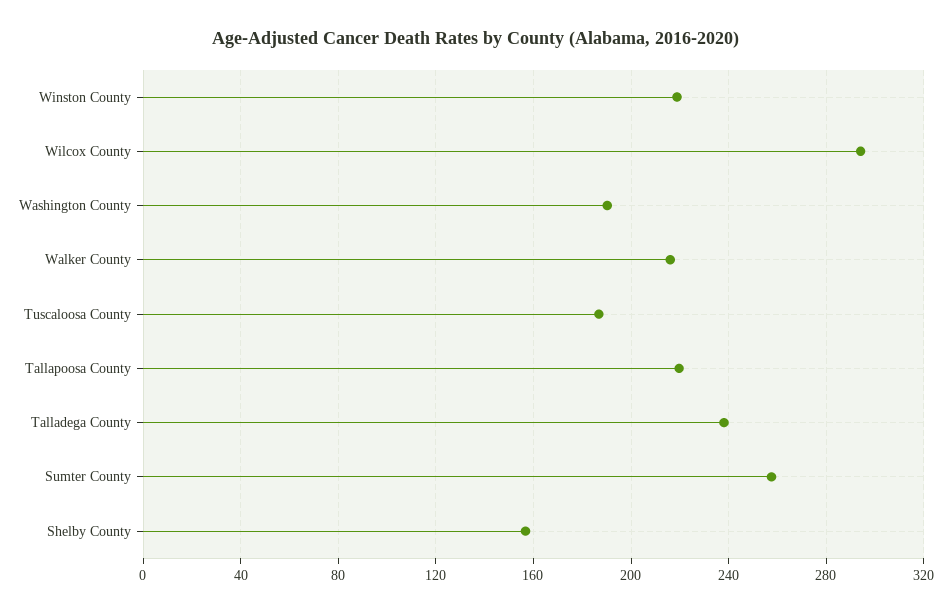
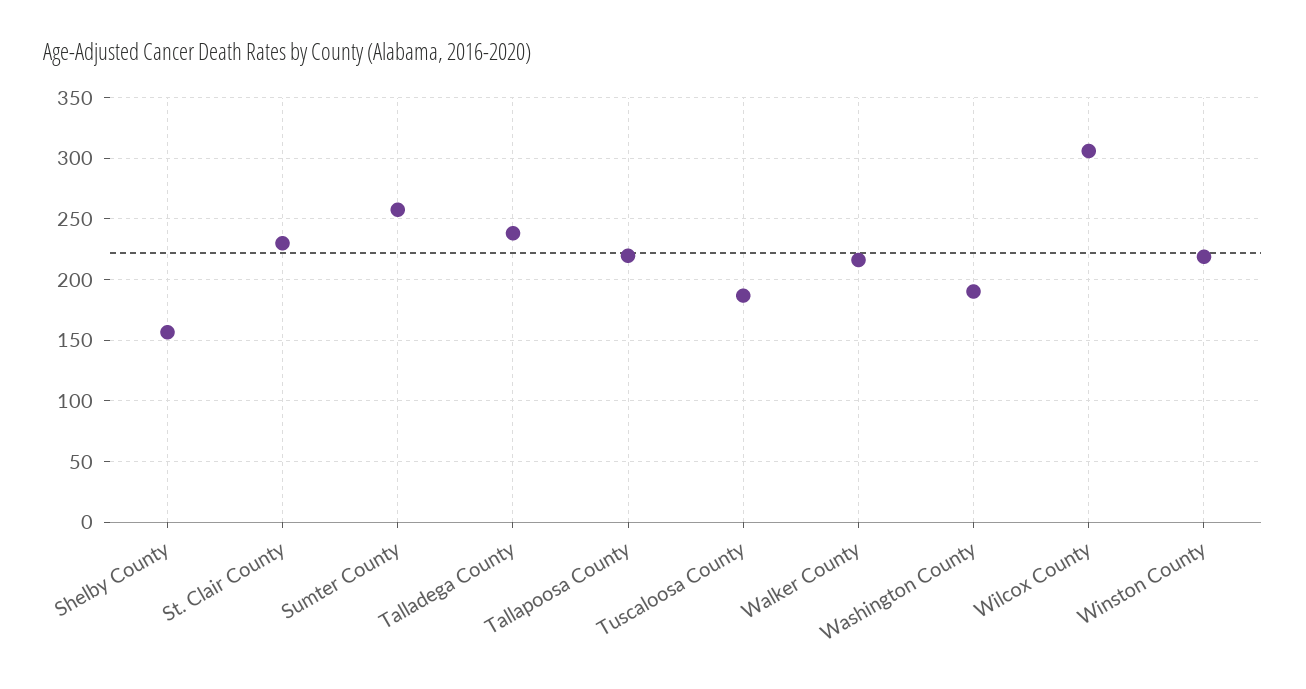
Wilcox County: 295 -> 305
St. Clair County: none -> 230

